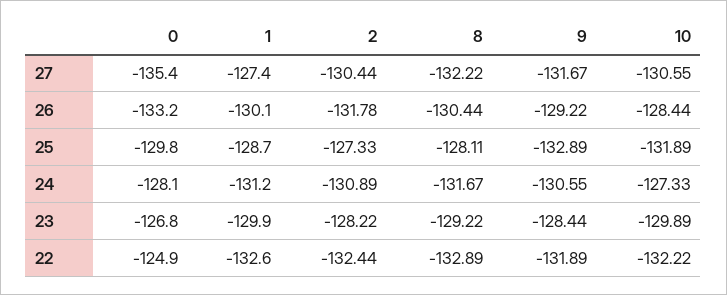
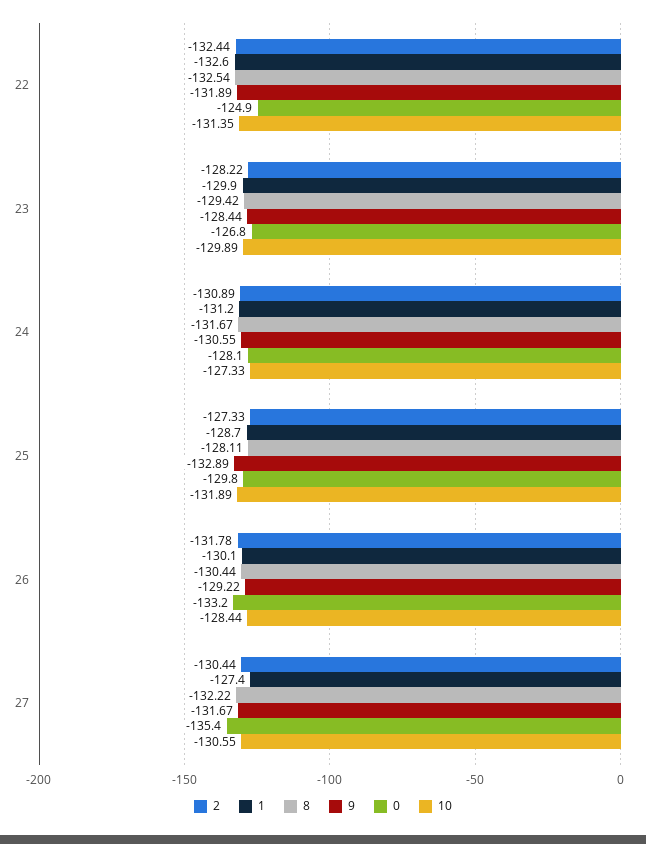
8, 23: -129.22 -> -129.42
8, 22: -132.89 -> -132.54
10, 22: -132.22 -> -131.35

